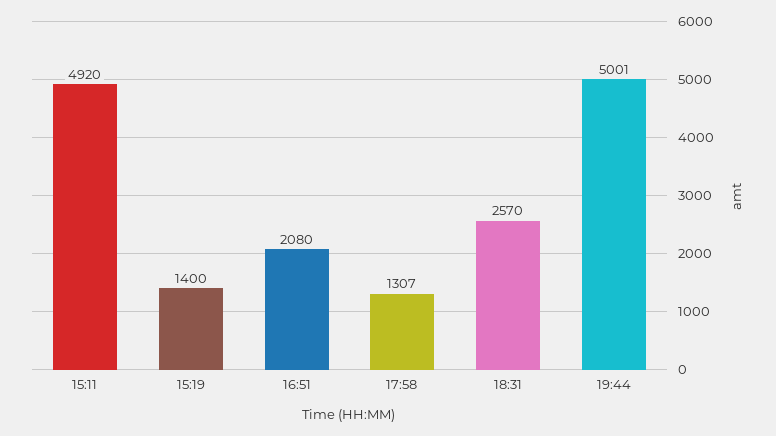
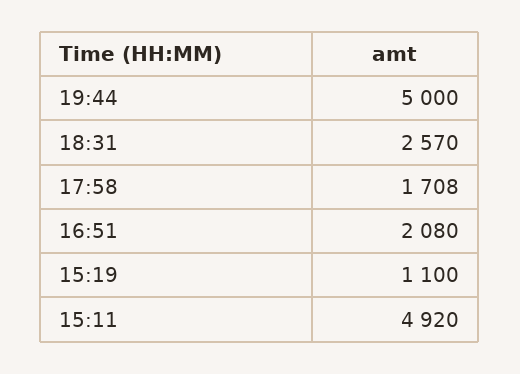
15:19: 1400 -> 1100
17:58: 1307 -> 1708
19:44: 5001 -> 5000

